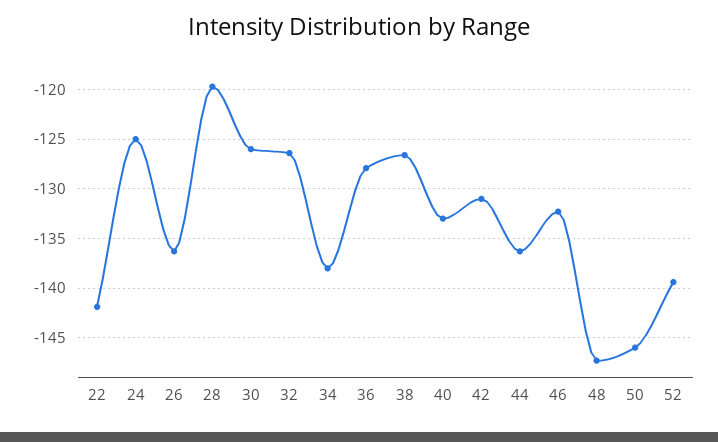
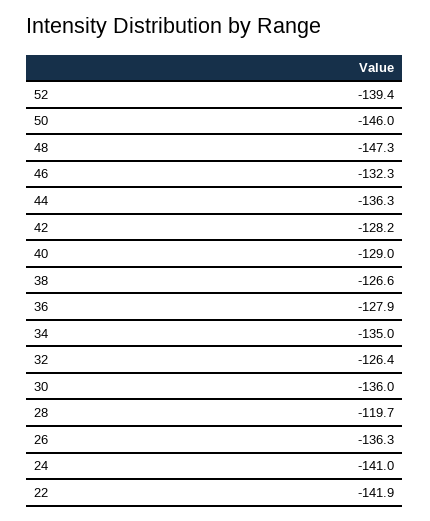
24: -125 -> -141
30: -126 -> -136
34: -138 -> -135
40: -133 -> -129
42: -131 -> -128.2

